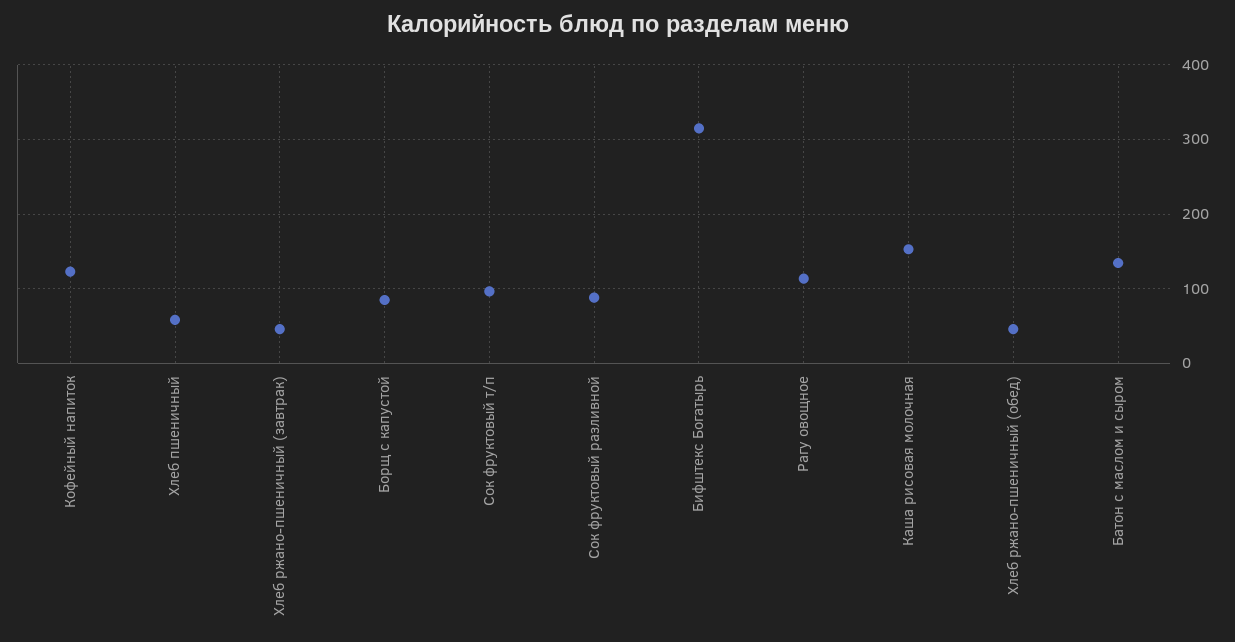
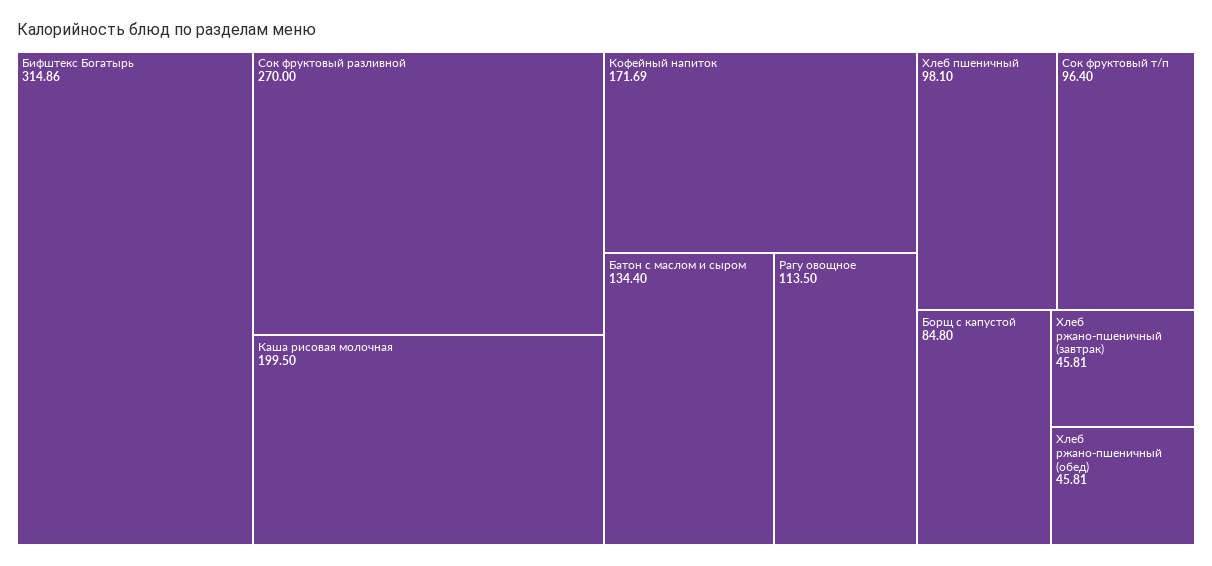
Кофейный напиток: 120 -> 171.69
Хлеб пшеничный: 60 -> 98.1
Сок фруктовый разливной: 90 -> 270
Каша рисовая молочная: 150 -> 199.5

